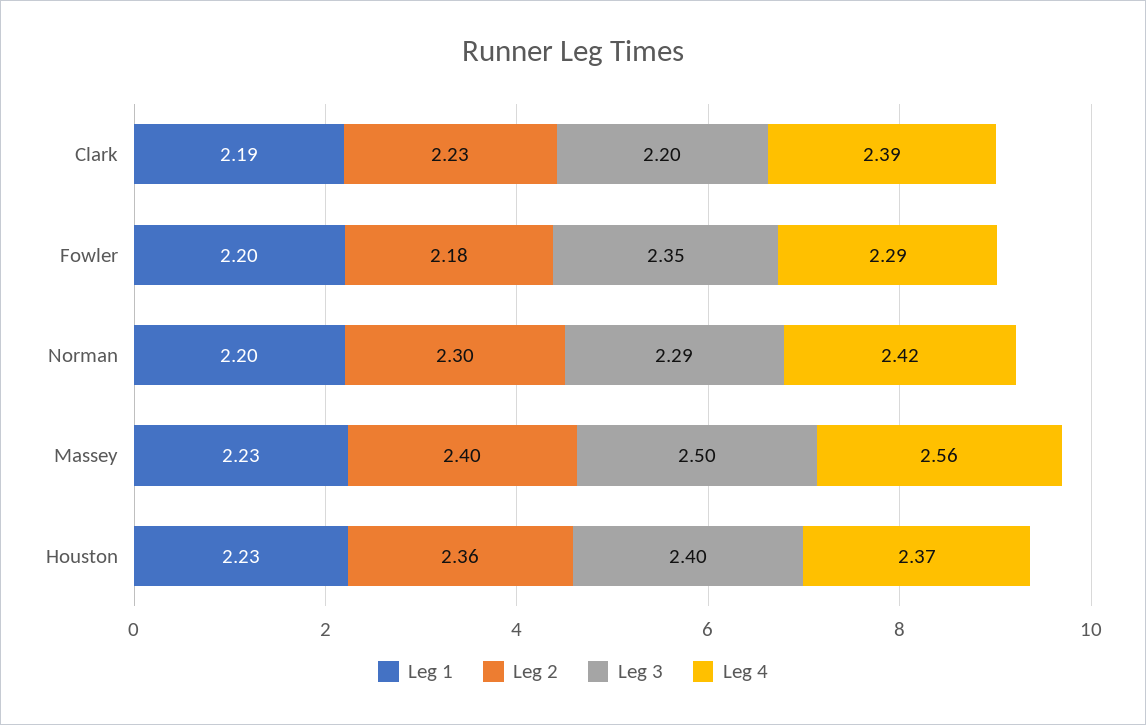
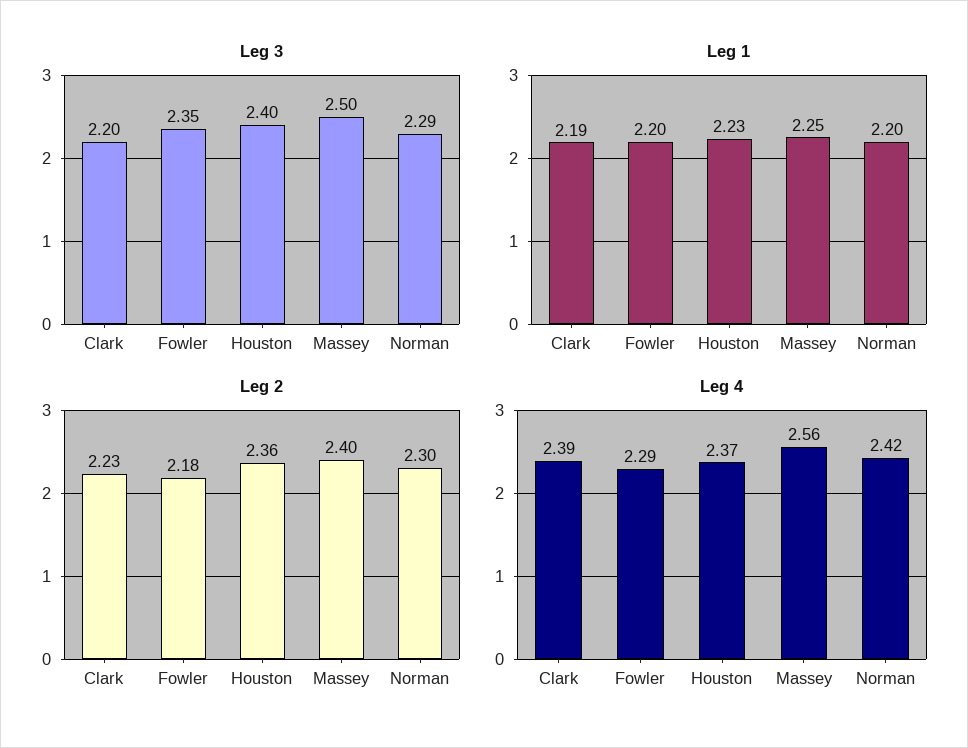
Leg 1, Massey: 2.23 -> 2.25

